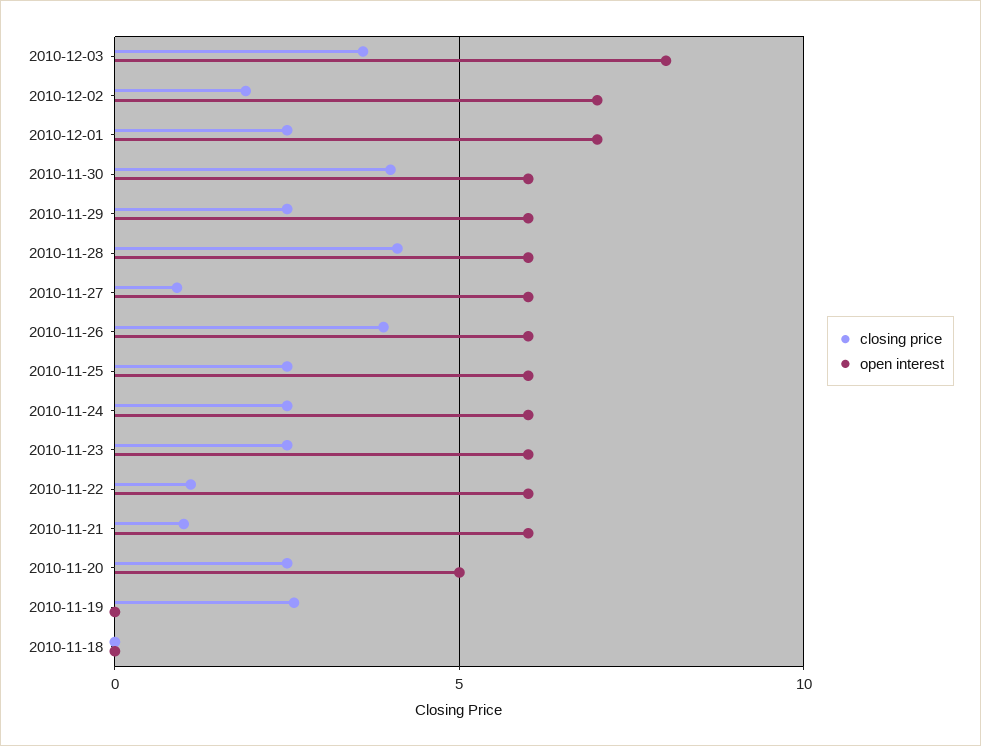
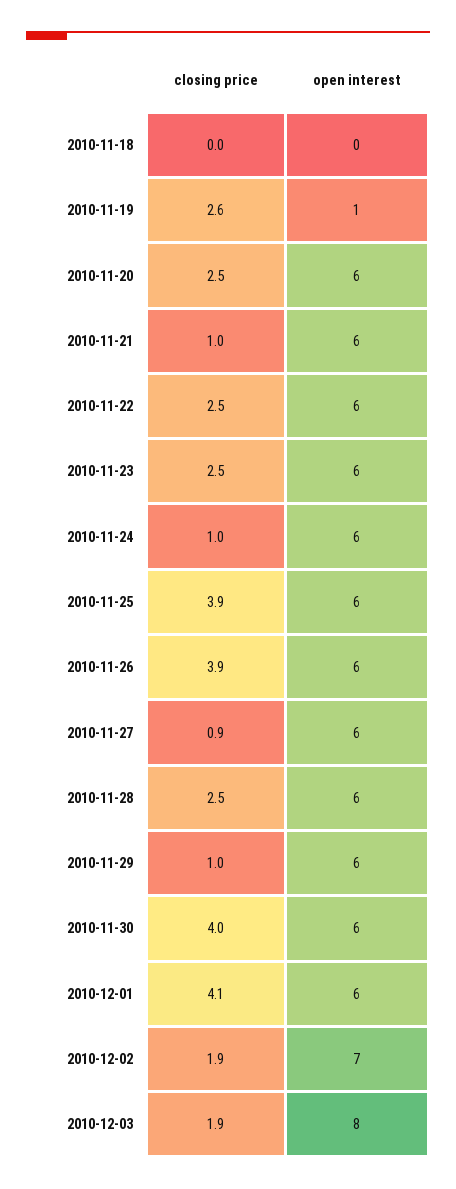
closing price, 2010-12-03: 3.5 -> 1.9
closing price, 2010-12-01: 2.5 -> 4.1
open interest, 2010-12-01: 7 -> 6
closing price, 2010-11-29: 2.5 -> 1
closing price, 2010-11-28: 4 -> 2.5
closing price, 2010-11-25: 2.5 -> 3.9
closing price, 2010-11-24: 2.5 -> 1
closing price, 2010-11-22: 1 -> 2.5
open interest, 2010-11-20: 5 -> 6
open interest, 2010-11-19: 0 -> 1

